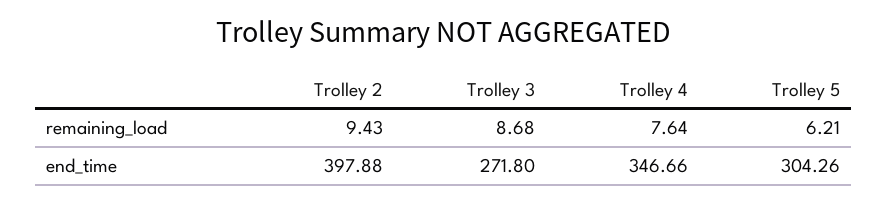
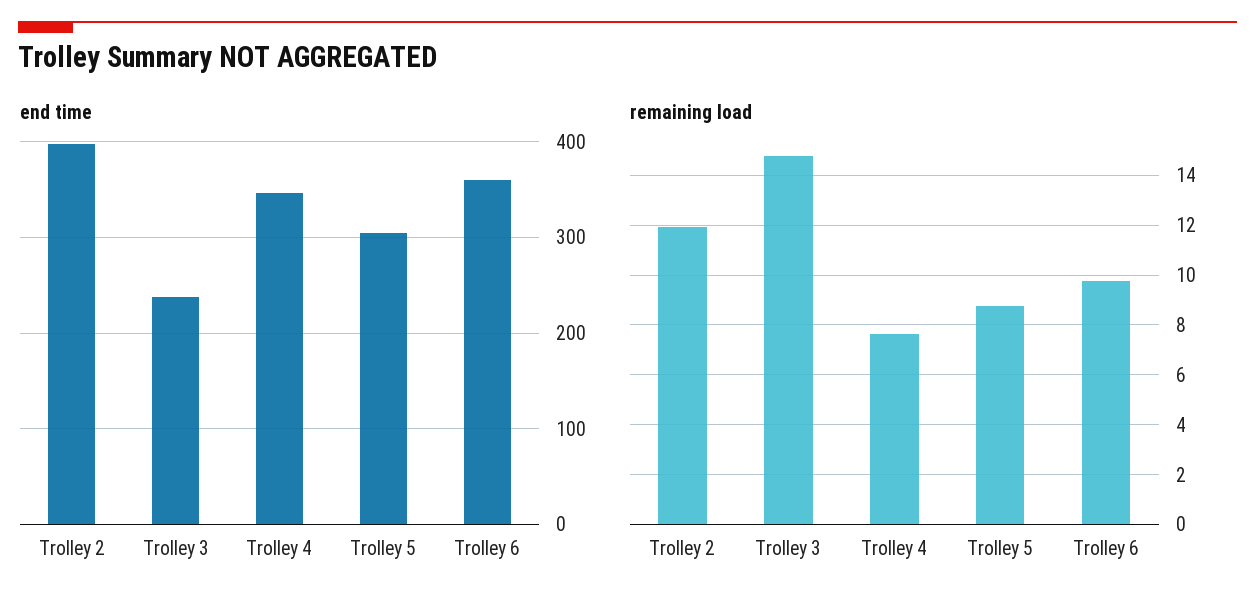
remaining_load, Trolley 2: 9.43 -> 12
remaining_load, Trolley 3: 8.68 -> 14.75
remaining_load, Trolley 5: 6.21 -> 8.75
end_time, Trolley 3: 271.8 -> 240
end_time, Trolley 6: none -> 360
remaining_load, Trolley 6: none -> 9.75

